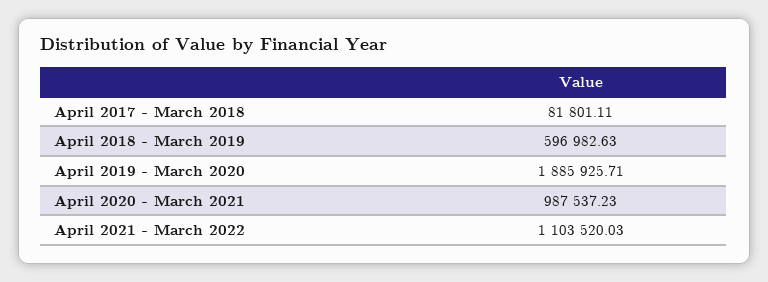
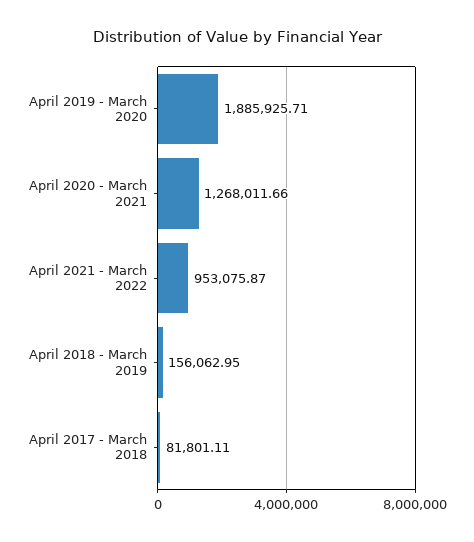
April 2018 - March 2019: 596982.63 -> 156062.95
April 2020 - March 2021: 987537.23 -> 1268011.66
April 2021 - March 2022: 1103520.03 -> 953075.87

